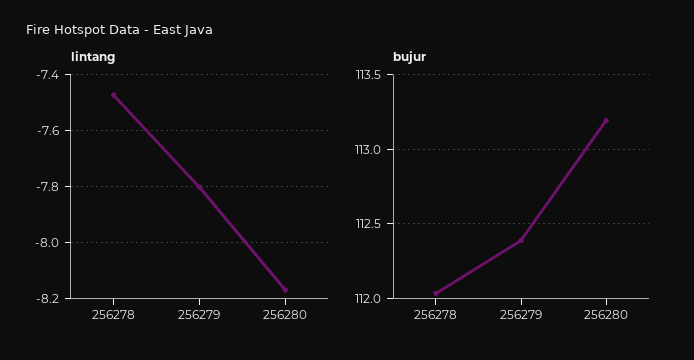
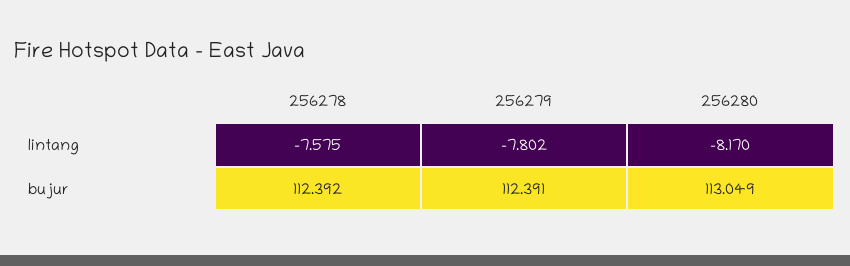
lintang, 256278: -7.475 -> -7.575
bujur, 256278: 112.05 -> 112.392
bujur, 256280: 113.2 -> 113.049

